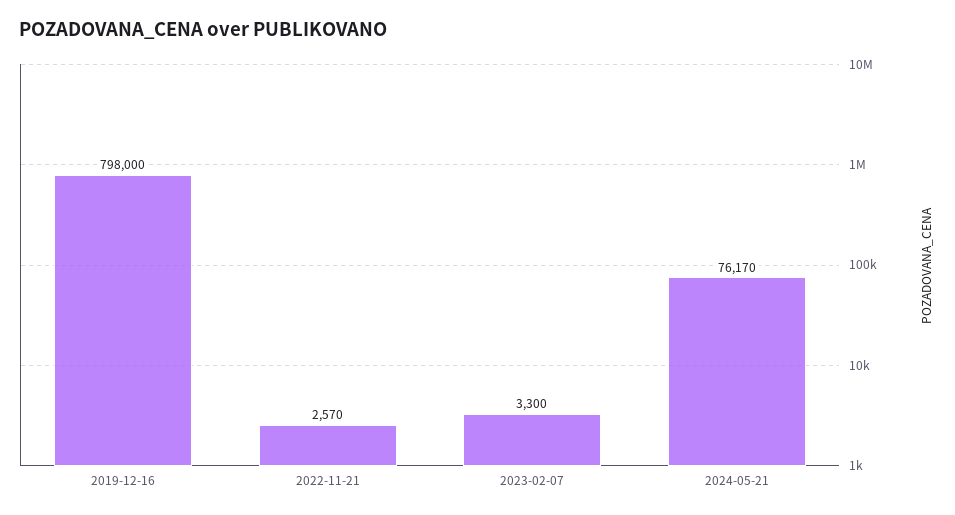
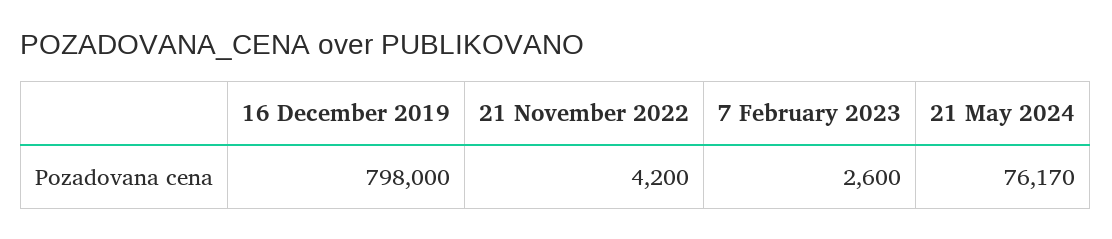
2022-11-21: 2570 -> 4200
2023-02-07: 3300 -> 2600

